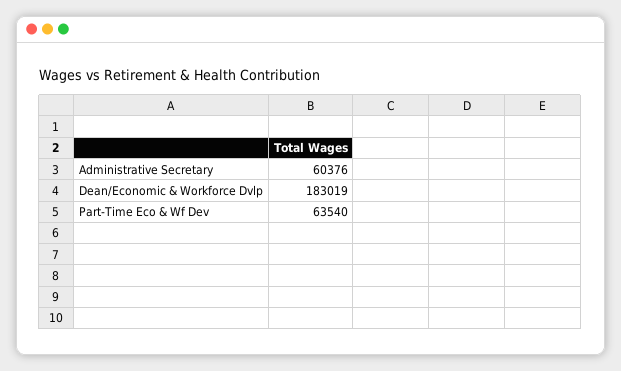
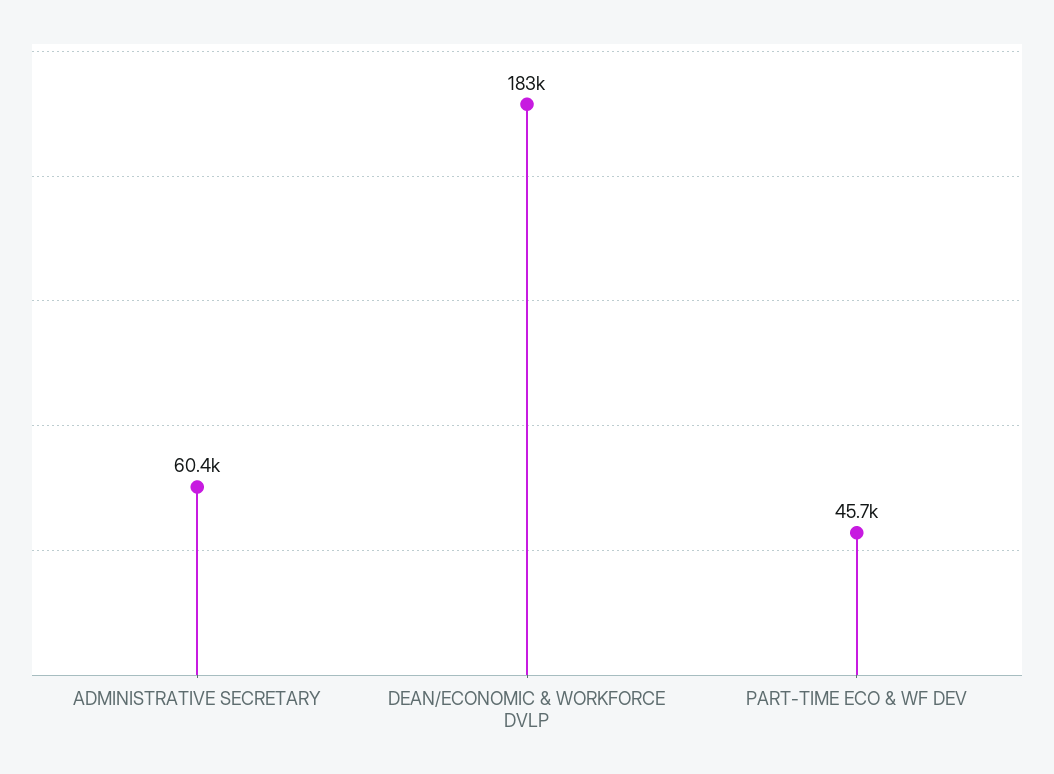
Part-Time Eco & Wf Dev: 63540 -> 45700

